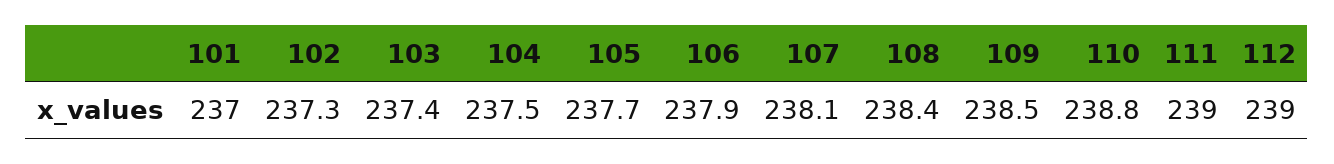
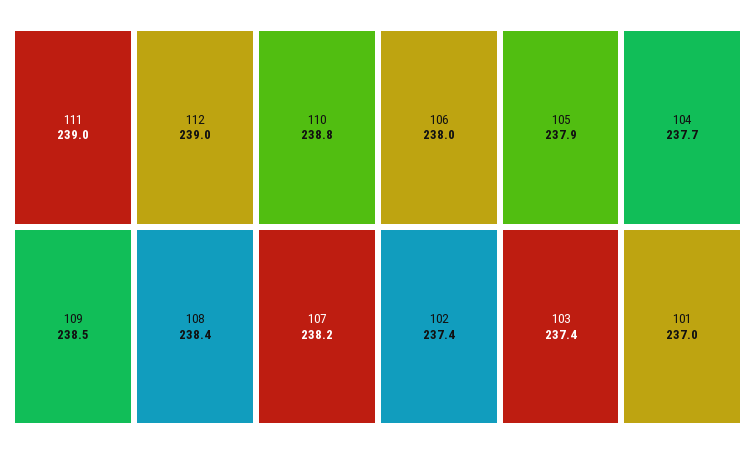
102: 237.3 -> 237.4
104: 237.5 -> 237.7
105: 237.7 -> 237.9
106: 237.9 -> 238
107: 238.1 -> 238.2

